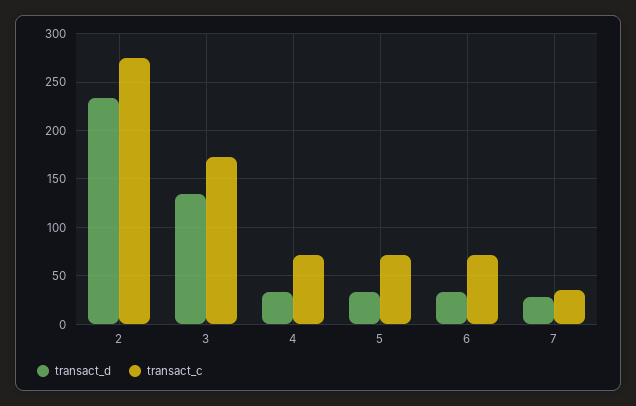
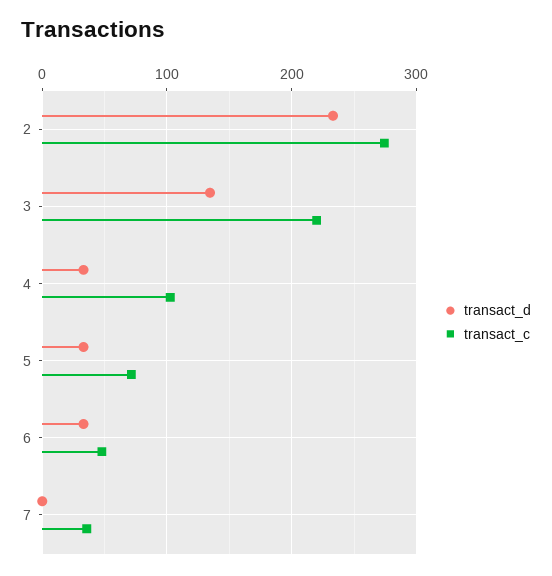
transact_c, 3: 170 -> 220
transact_c, 4: 70 -> 100
transact_c, 6: 70 -> 50
transact_d, 7: 30 -> 0

